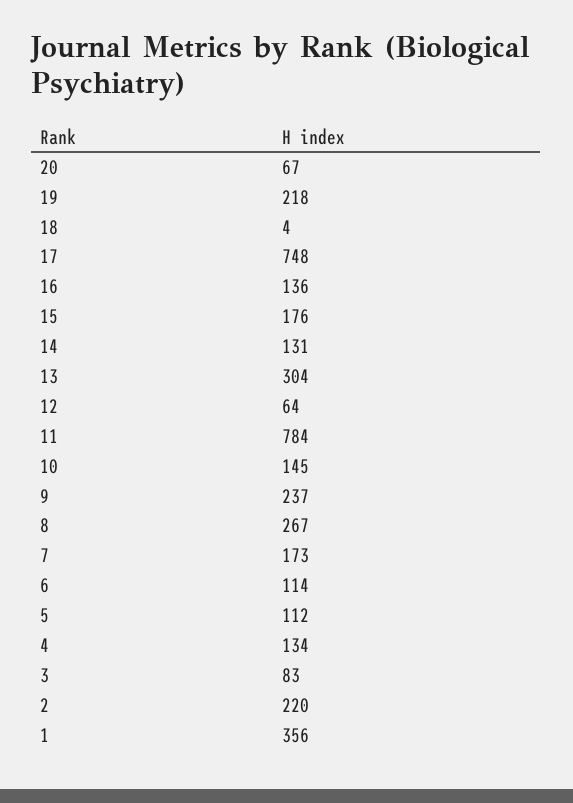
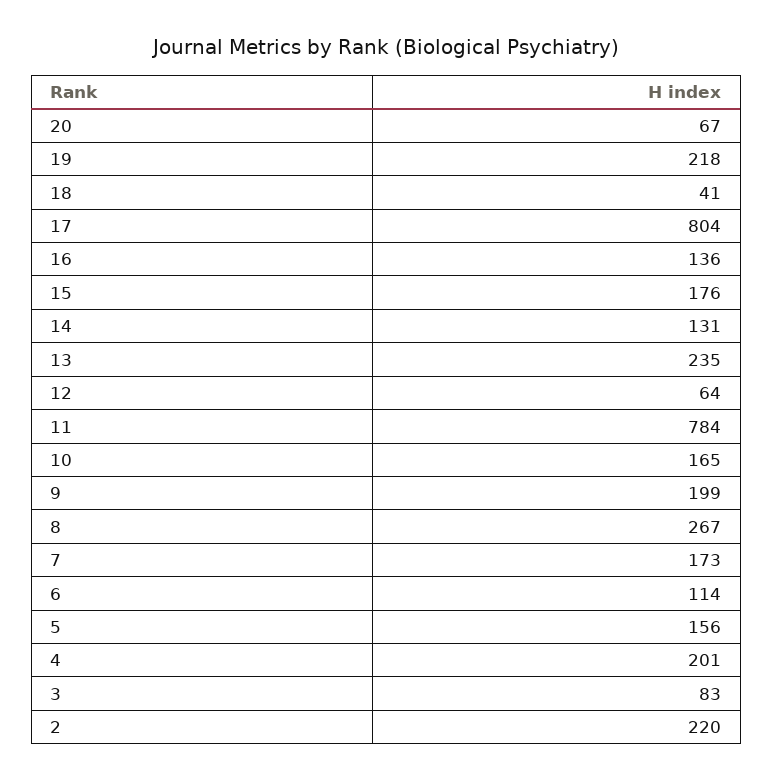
18: 4 -> 41
17: 748 -> 804
13: 304 -> 235
10: 145 -> 165
9: 237 -> 199
5: 112 -> 156
4: 134 -> 201
1: 356 -> none

